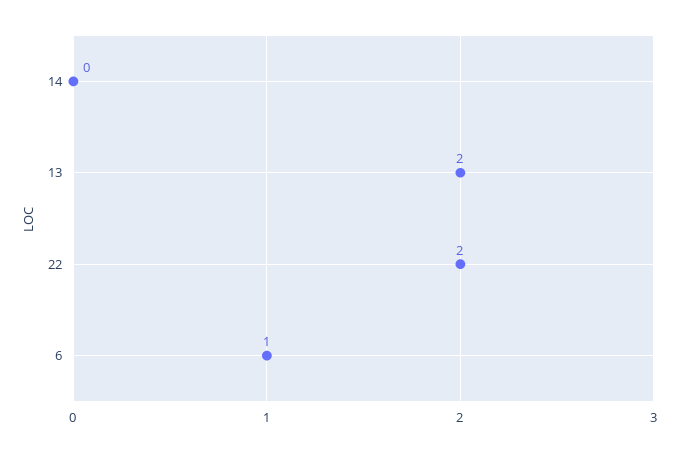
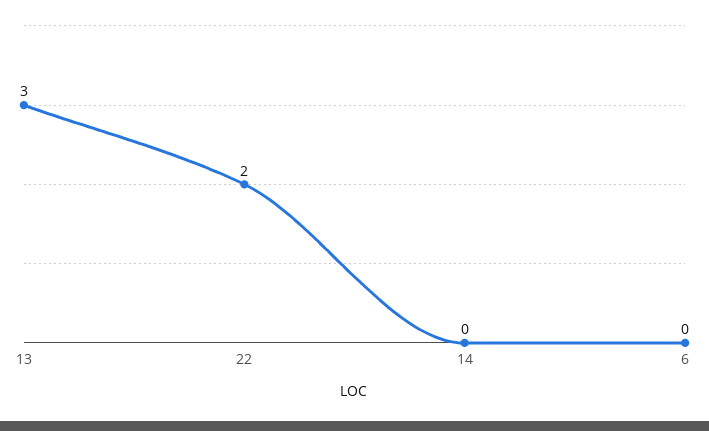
13: 2 -> 3
6: 1 -> 0

